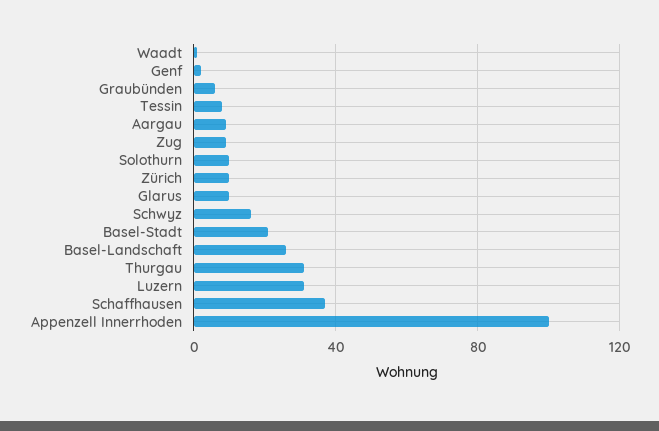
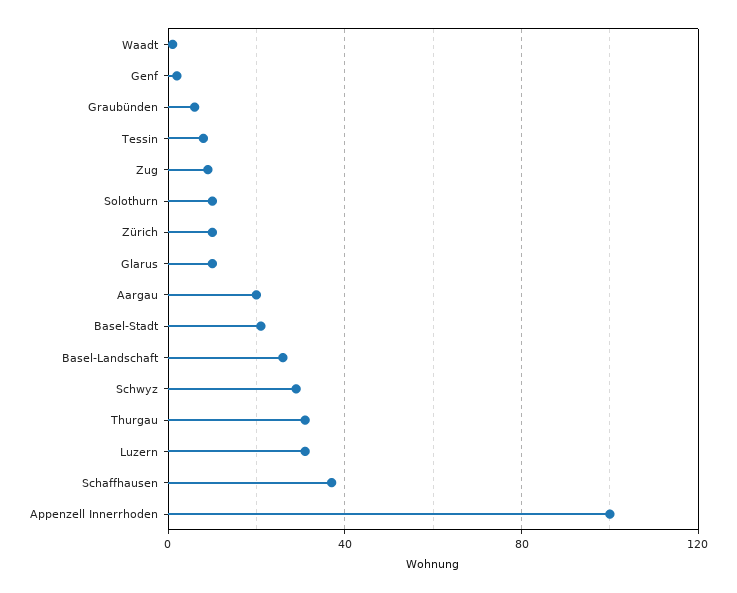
Aargau: 10 -> 20
Schwyz: 15 -> 30

